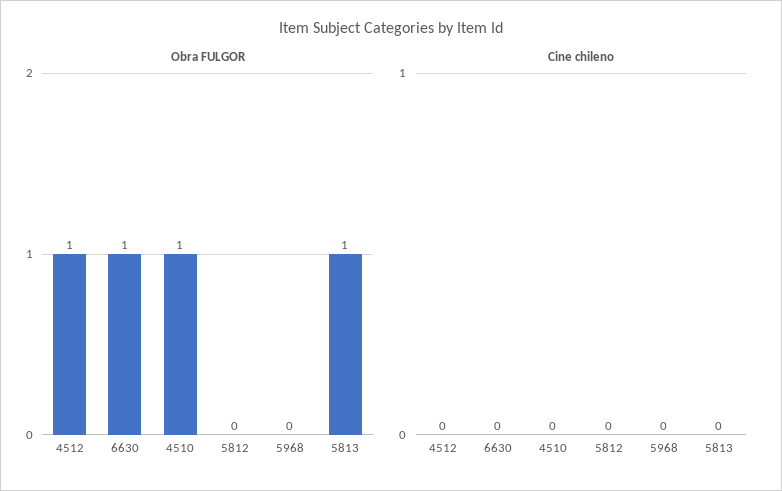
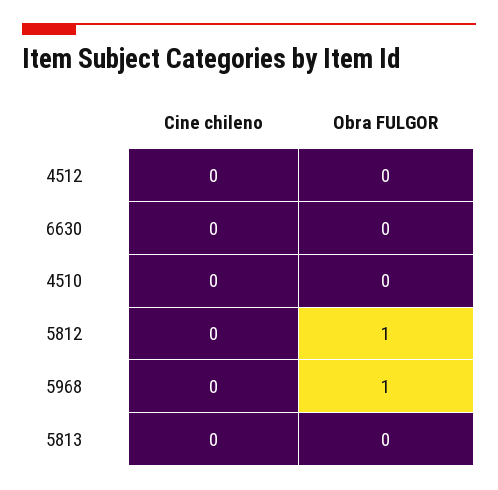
Obra FULGOR, 4512: 1 -> 0
Obra FULGOR, 6630: 1 -> 0
Obra FULGOR, 4510: 1 -> 0
Obra FULGOR, 5812: 0 -> 1
Obra FULGOR, 5968: 0 -> 1
Obra FULGOR, 5813: 1 -> 0

